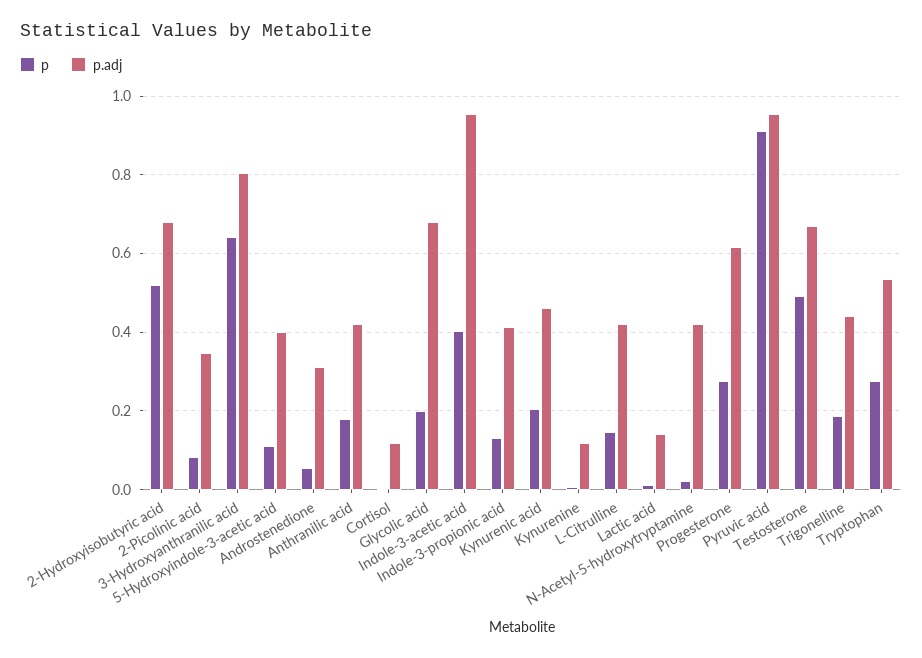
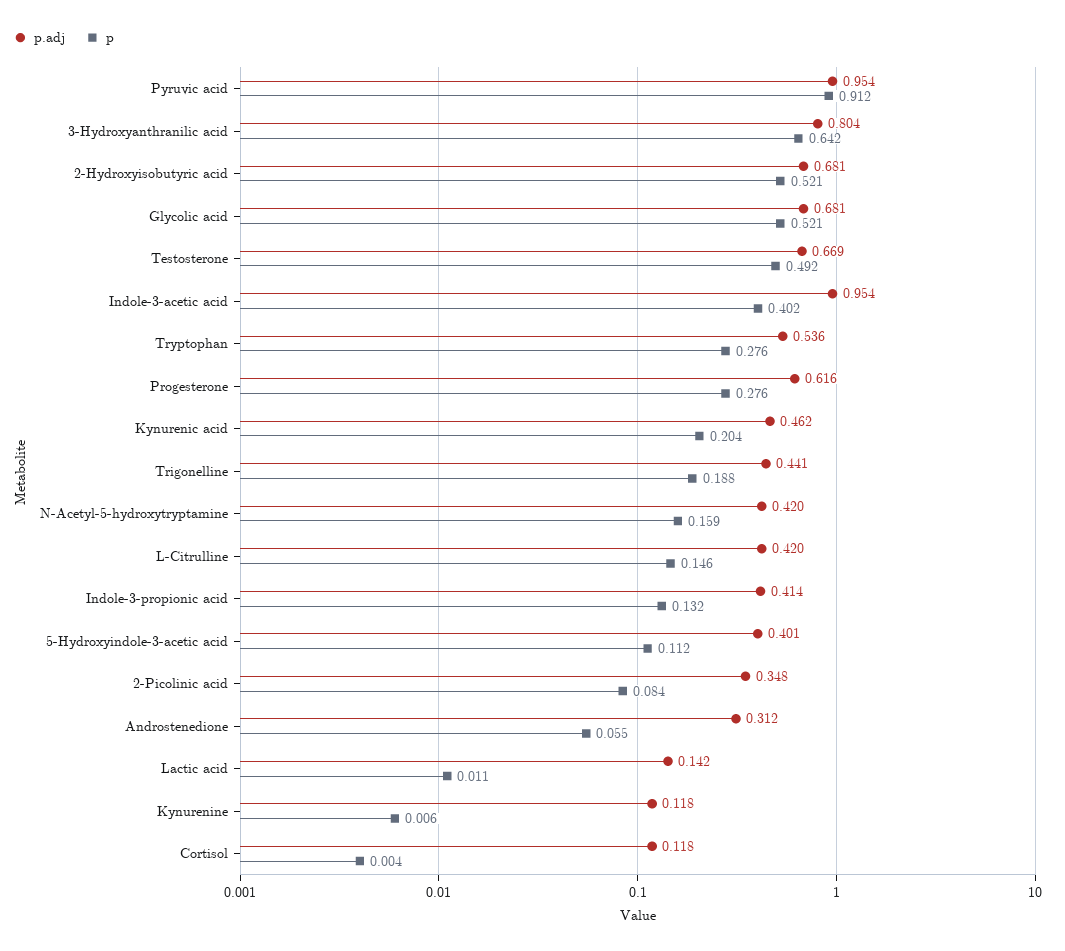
p, Anthranilic acid: 0.18 -> none
p.adj, Anthranilic acid: 0.42 -> none
p, Glycolic acid: 0.2 -> 0.521
p, N-Acetyl-5-hydroxytryptamine: 0.02 -> 0.159

